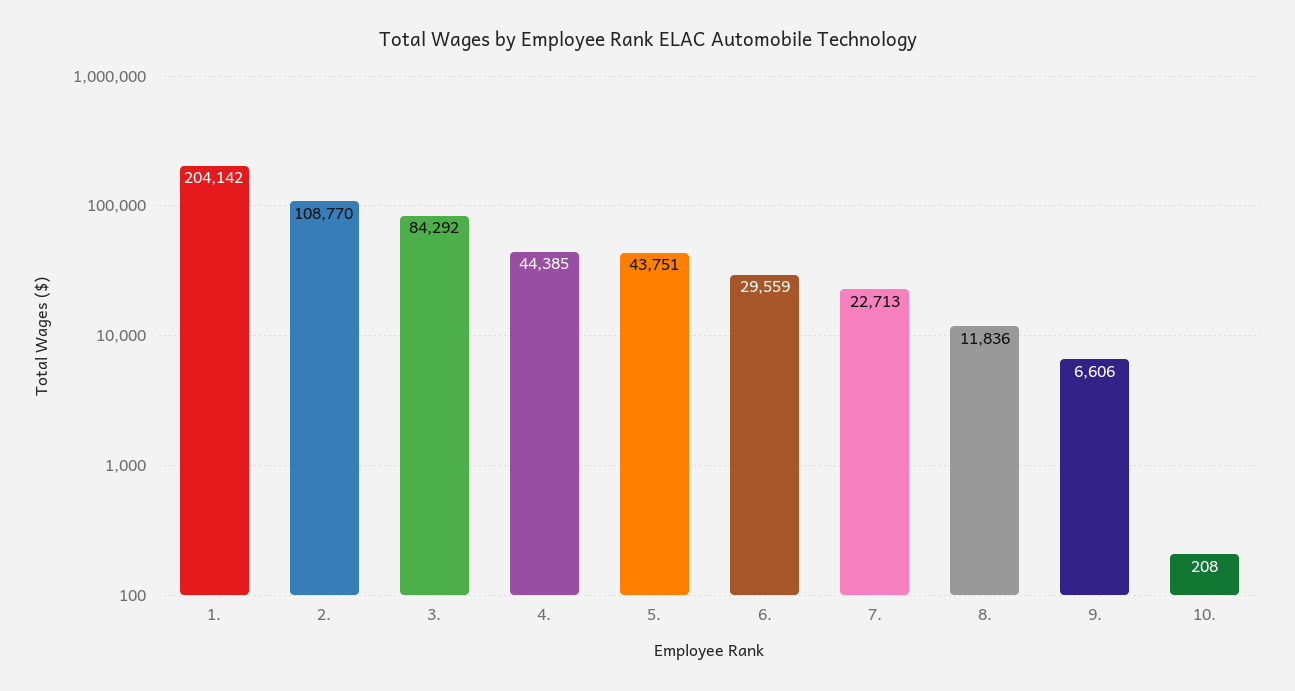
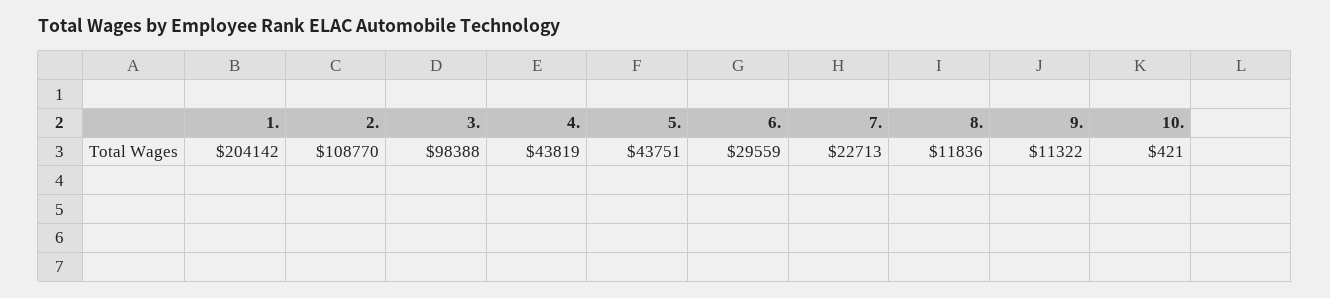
3.: 84292 -> 98388
4.: 44385 -> 43819
9.: 6606 -> 11322
10.: 208 -> 421

